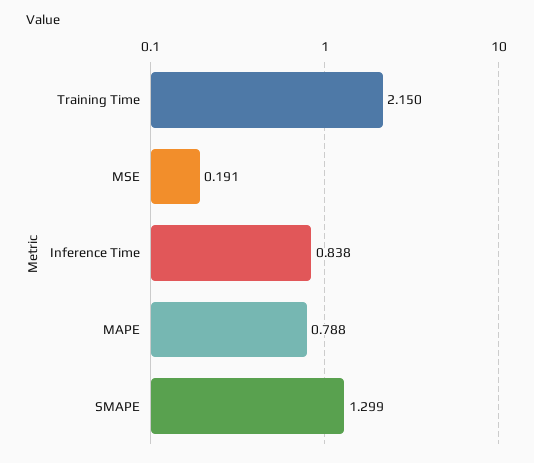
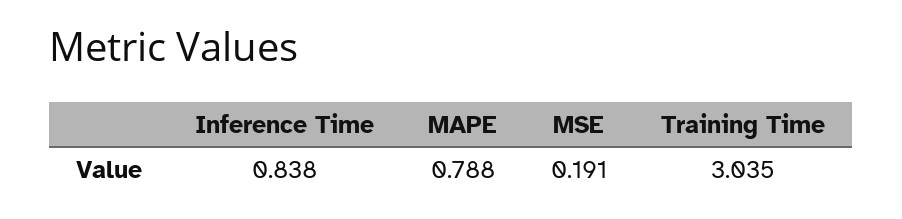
Training Time: 2.15 -> 3.035
SMAPE: 1.299 -> none

